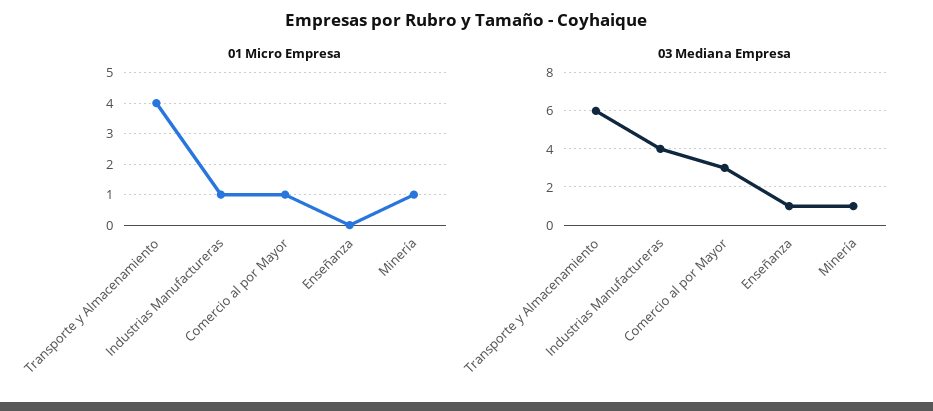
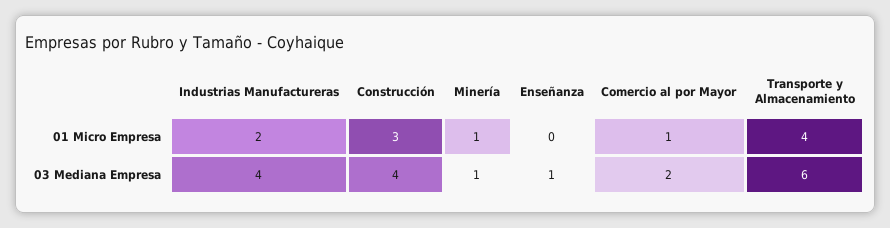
01 Micro Empresa, Industrias Manufactureras: 1 -> 2
03 Mediana Empresa, Comercio al por Mayor: 3 -> 2
01 Micro Empresa, Construcción: none -> 3
03 Mediana Empresa, Construcción: none -> 4

